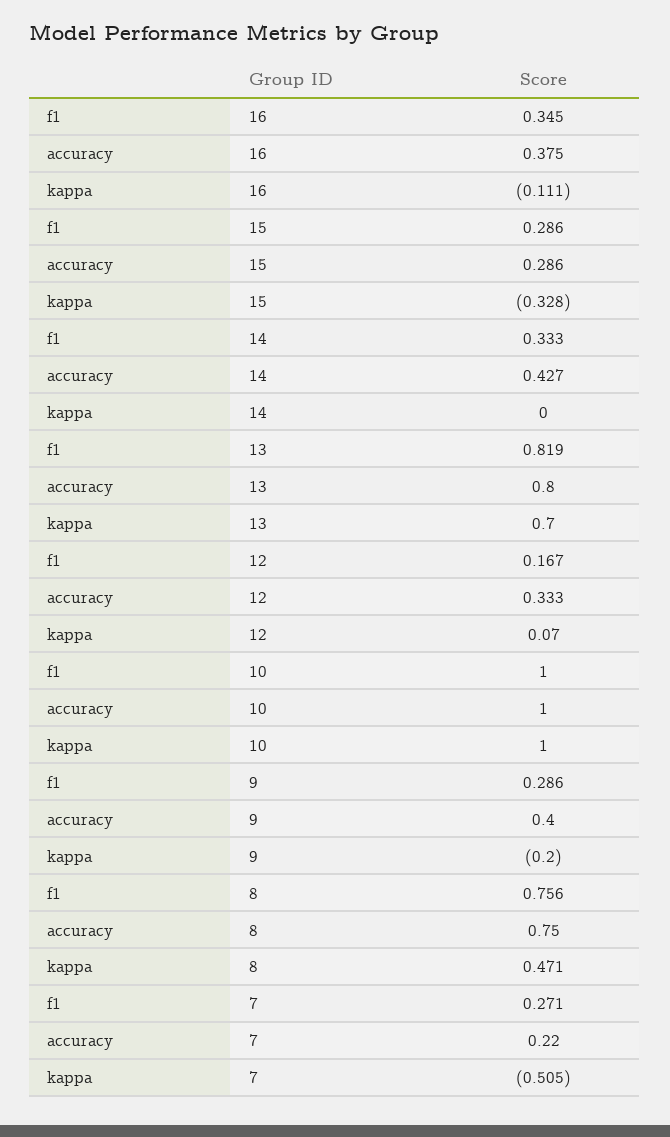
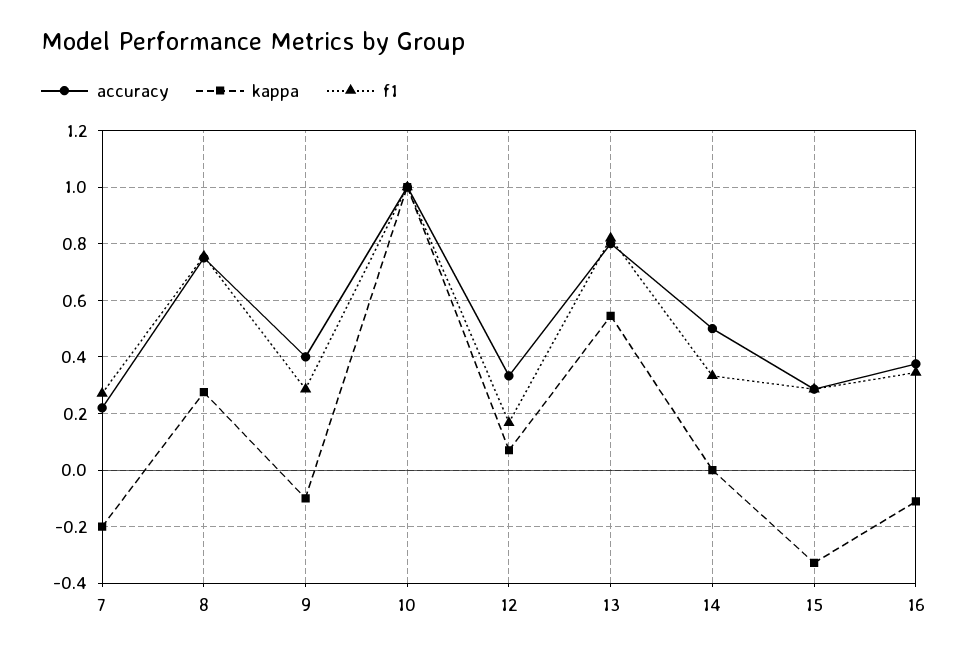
accuracy, 14: 0.427 -> 0.5
kappa, 13: 0.7 -> 0.55
kappa, 9: -0.2 -> -0.1
kappa, 8: 0.471 -> 0.275
kappa, 7: -0.505 -> -0.2

